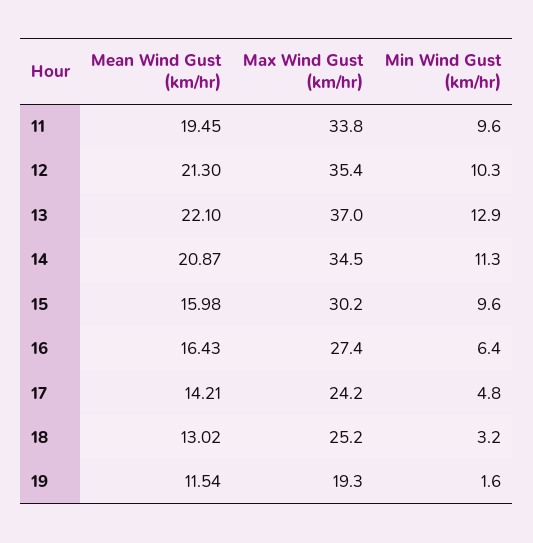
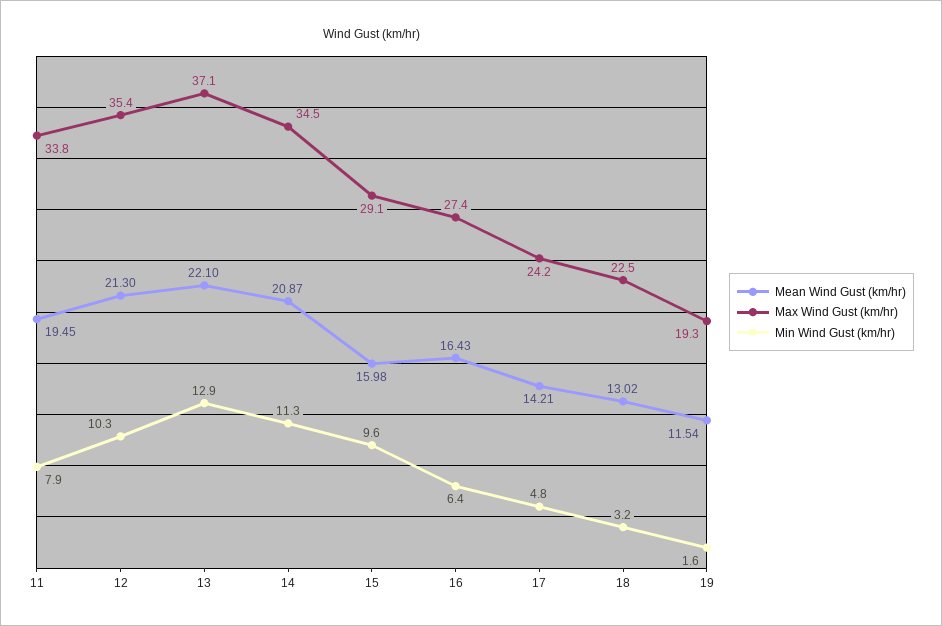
Min Wind Gust (km/hr), 11: 9.6 -> 7.9
Max Wind Gust (km/hr), 13: 37 -> 37.1
Max Wind Gust (km/hr), 15: 30.2 -> 29.1
Max Wind Gust (km/hr), 18: 25.2 -> 22.5

